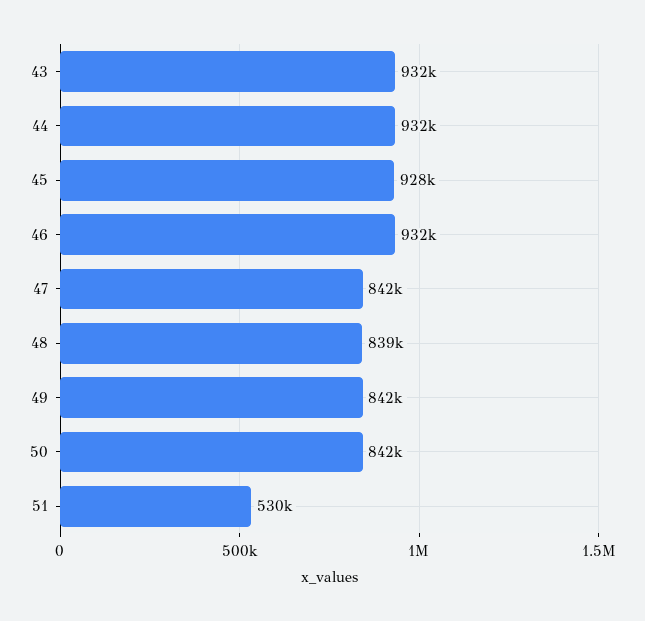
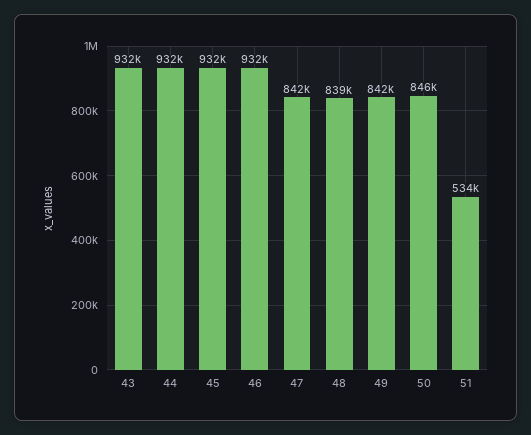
45: 928000 -> 932000
50: 842000 -> 846000
51: 530000 -> 534000

